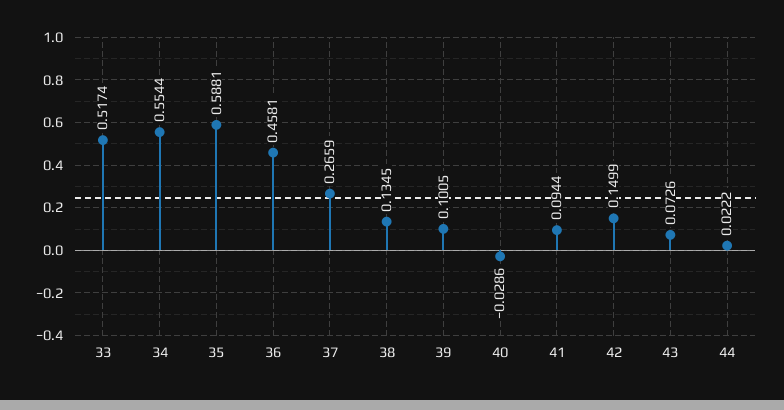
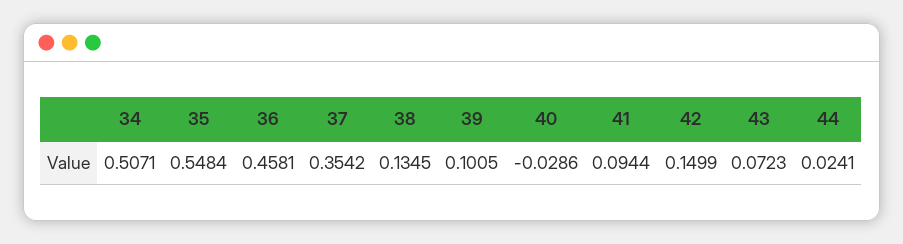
33: 0.5174 -> none
34: 0.5544 -> 0.5071
35: 0.5881 -> 0.5484
37: 0.2659 -> 0.3542
43: 0.0726 -> 0.0723
44: 0.0222 -> 0.0241

